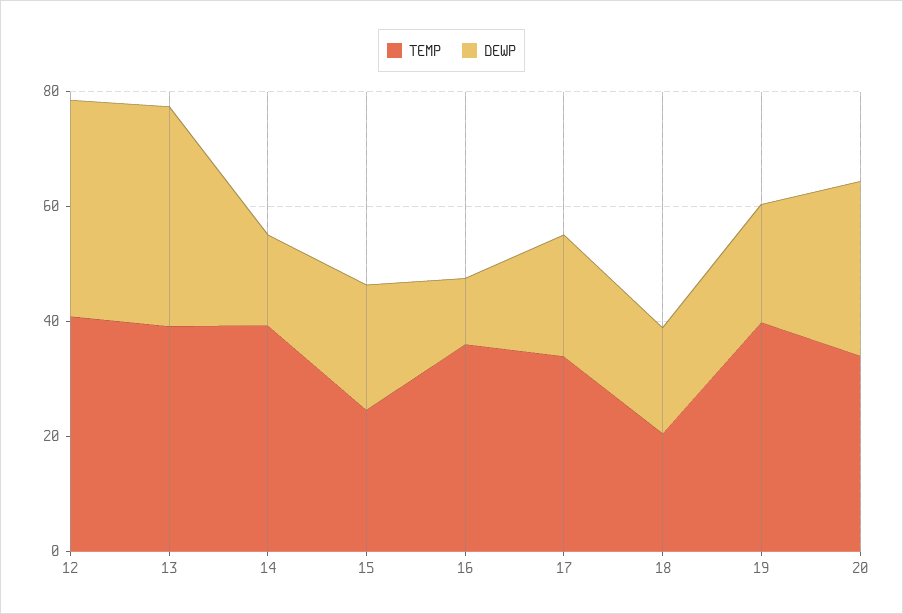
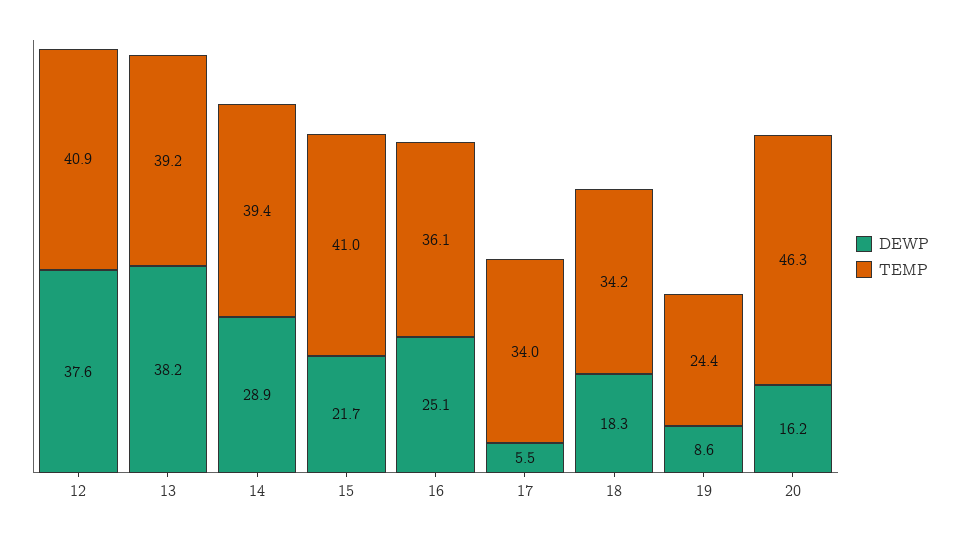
DEWP, 14: 15 -> 28.9
TEMP, 15: 25 -> 41
DEWP, 16: 10 -> 25.1
DEWP, 17: 20 -> 5.5
TEMP, 18: 20 -> 34.2
TEMP, 19: 40 -> 24.4
DEWP, 19: 20 -> 8.6
TEMP, 20: 35 -> 46.3
DEWP, 20: 30 -> 16.2

